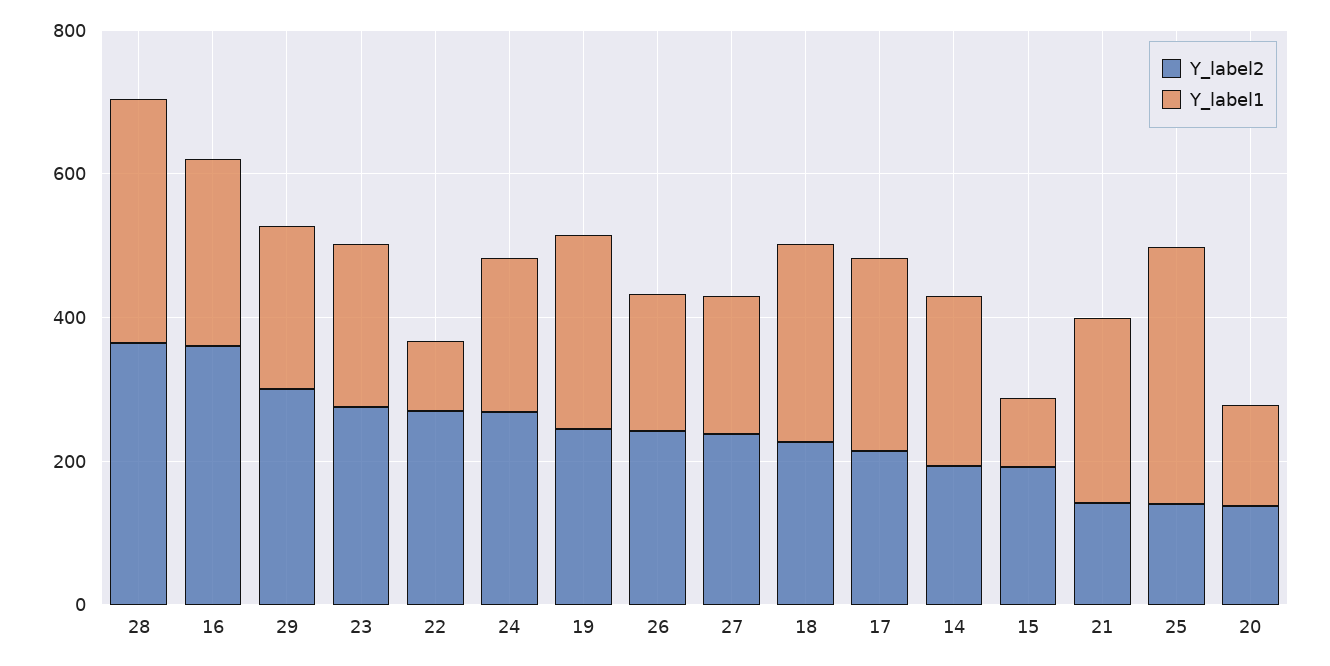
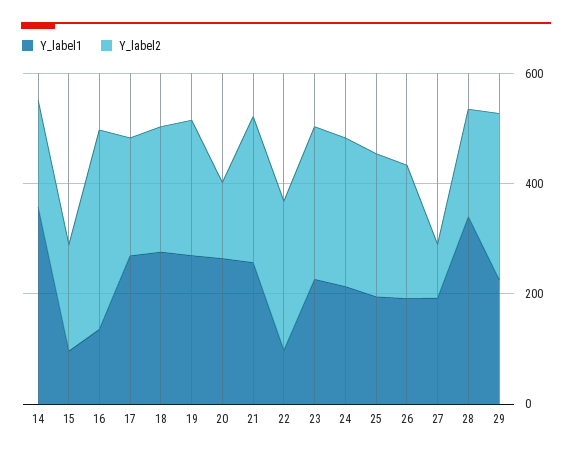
Y_label2, 28: 350 -> 200
Y_label1, 16: 250 -> 150
Y_label2, 27: 250 -> 100
Y_label1, 14: 250 -> 350
Y_label2, 21: 150 -> 250
Y_label2, 25: 150 -> 250
Y_label1, 25: 350 -> 200
Y_label1, 20: 150 -> 250

